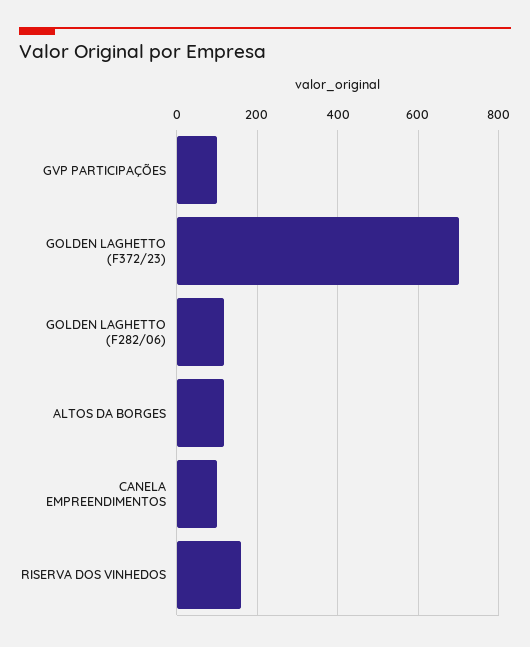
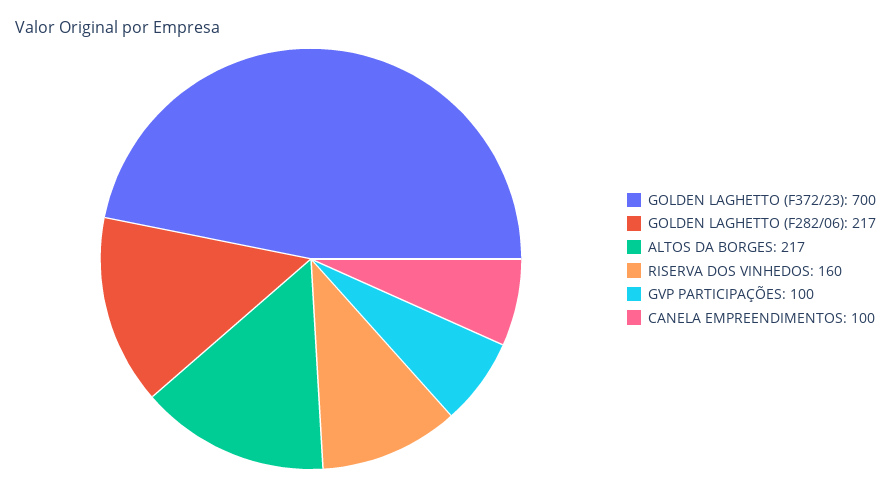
GOLDEN LAGHETTO (F282/06): 120 -> 217
ALTOS DA BORGES: 120 -> 217

